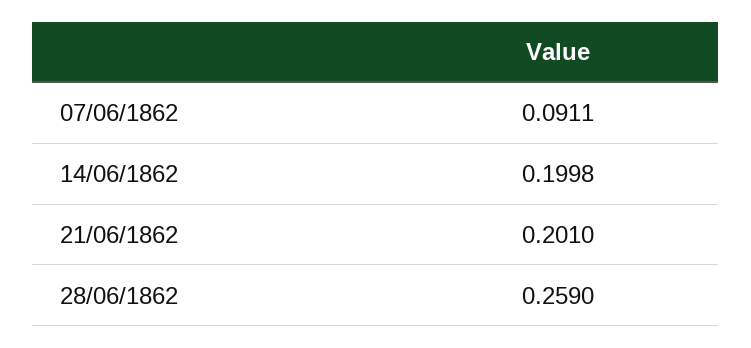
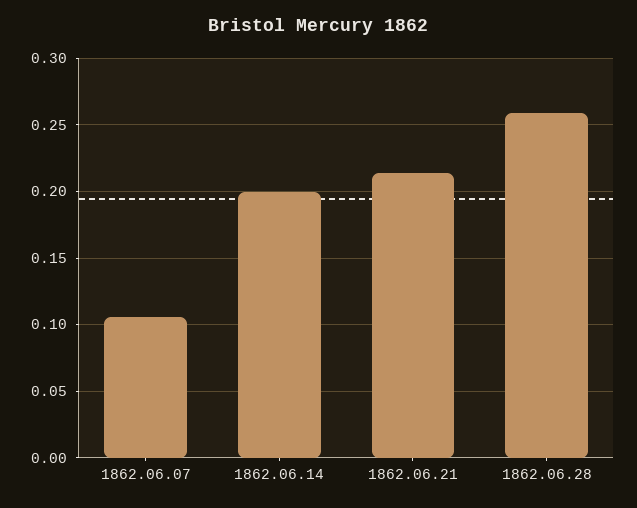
07/06/1862: 0.0911 -> 0.105
21/06/1862: 0.201 -> 0.215

